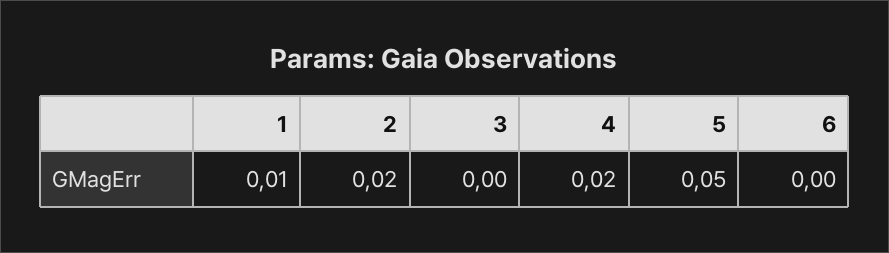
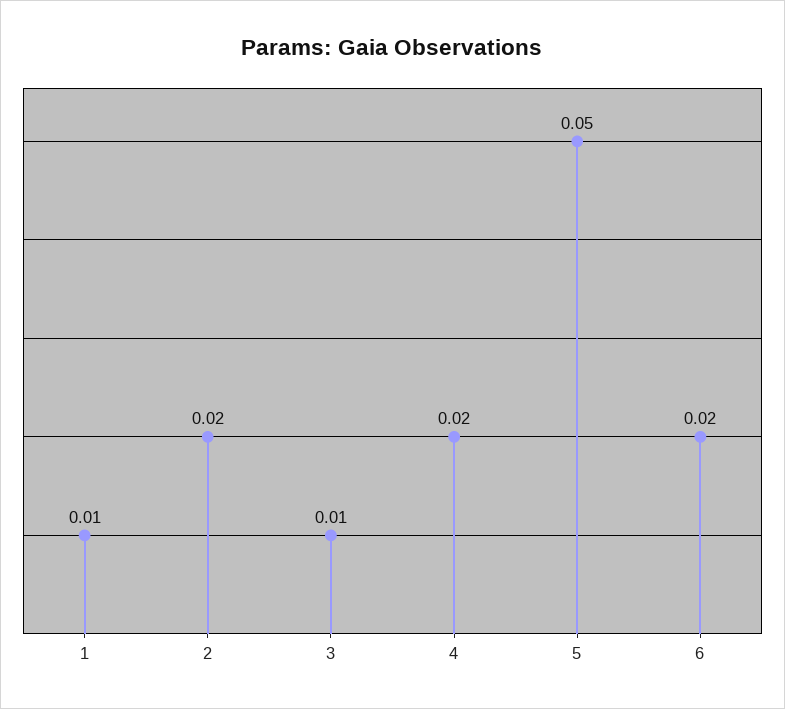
3: 0 -> 0.01
6: 0 -> 0.02

